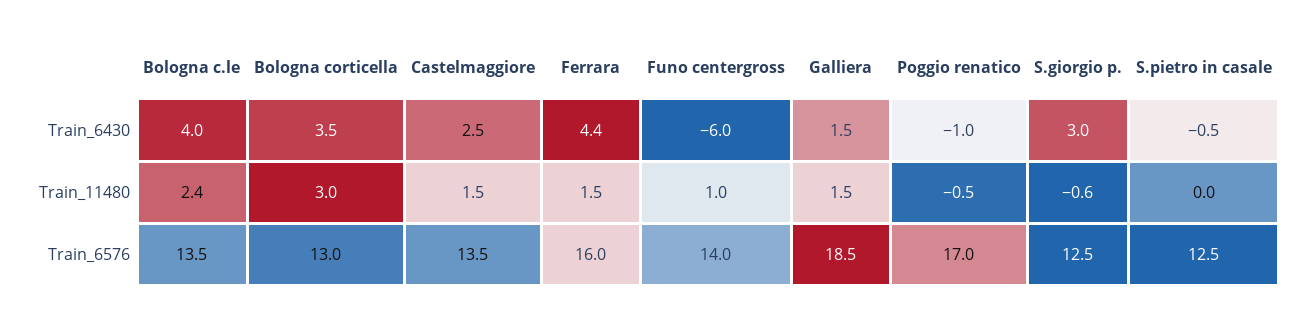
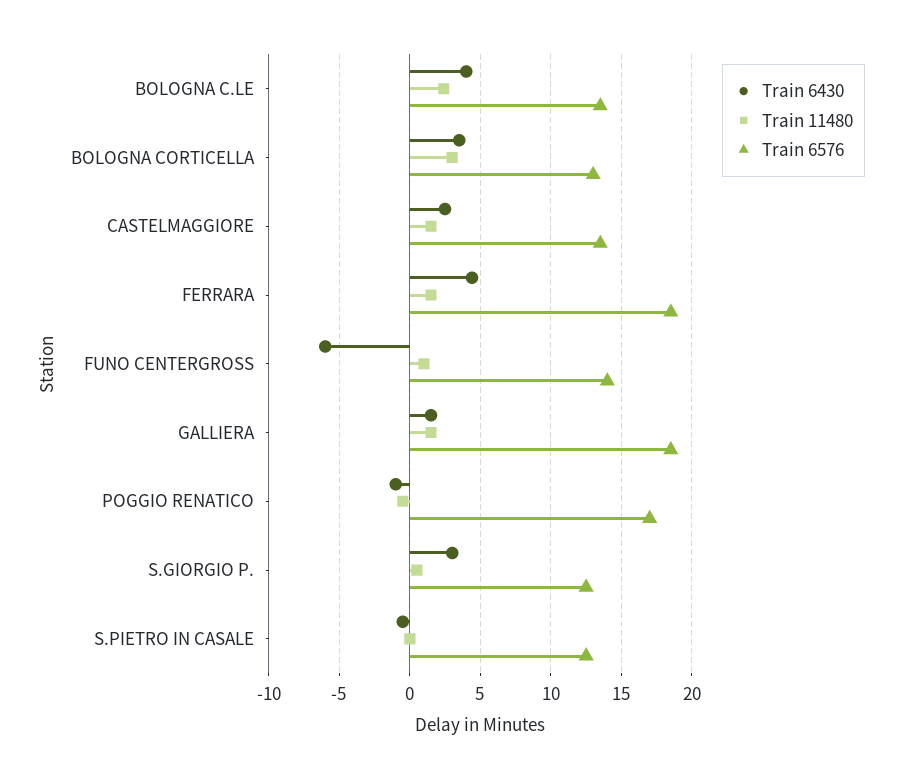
Train_11480, S.giorgio p.: -0.6 -> 0.5
Train_6576, Ferrara: 16 -> 18.5

